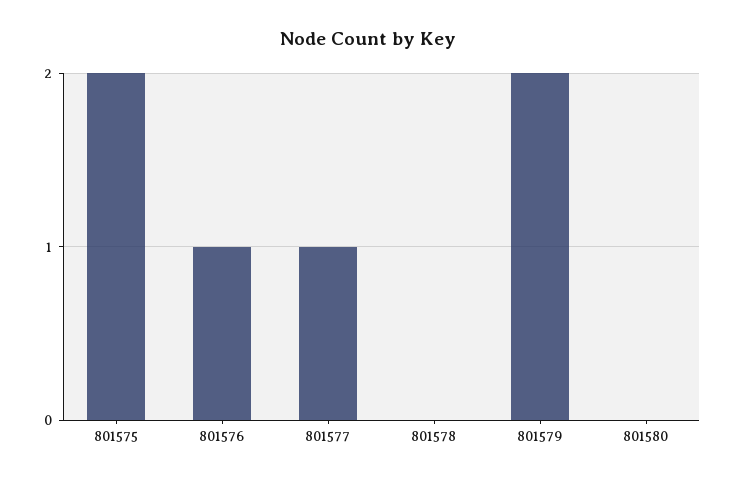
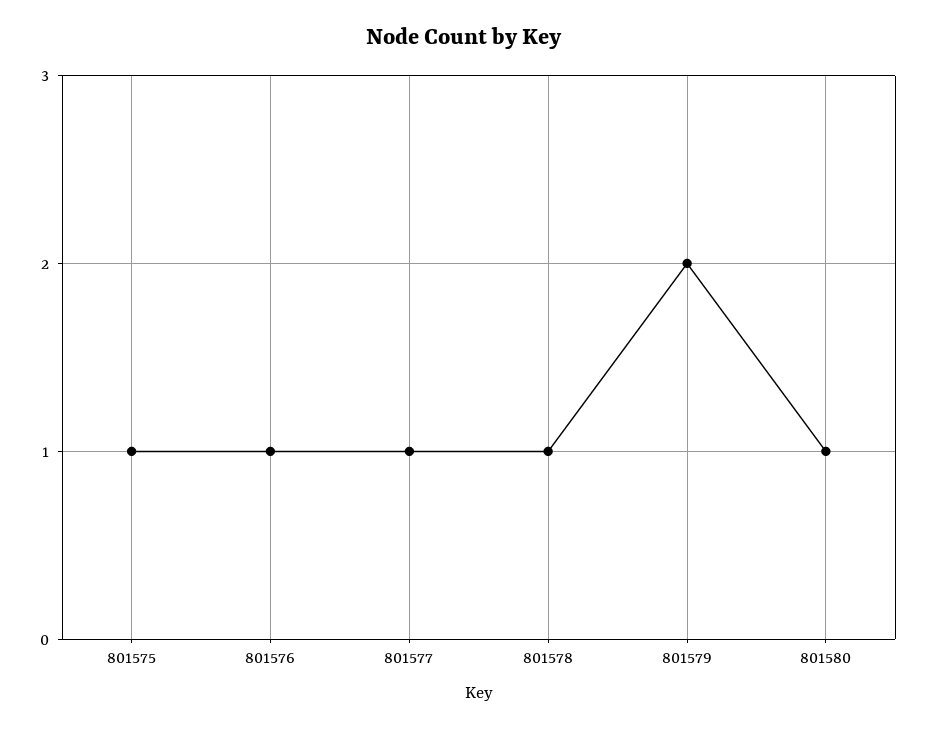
801575: 2 -> 1
801578: 0 -> 1
801580: 0 -> 1

